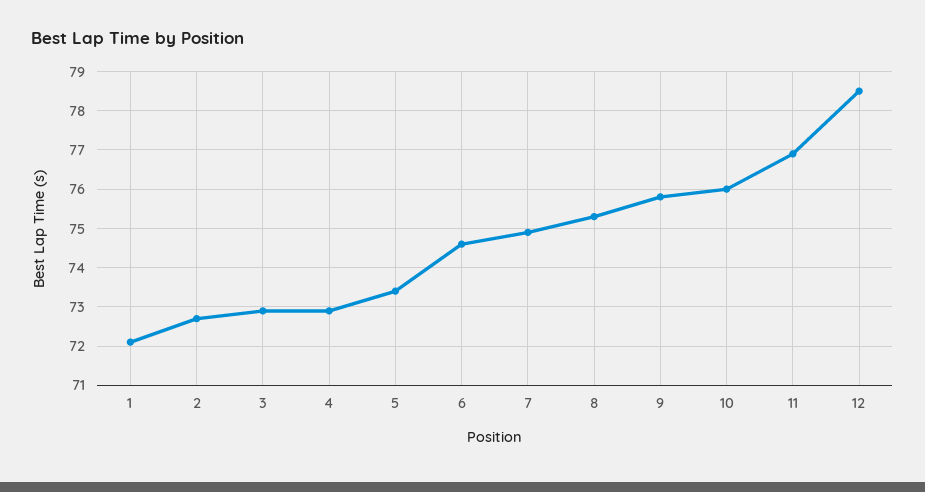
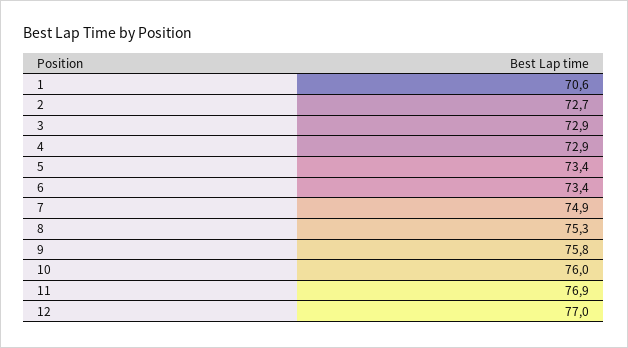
1: 72 -> 70.6
6: 74.5 -> 73.4
12: 78.5 -> 77

